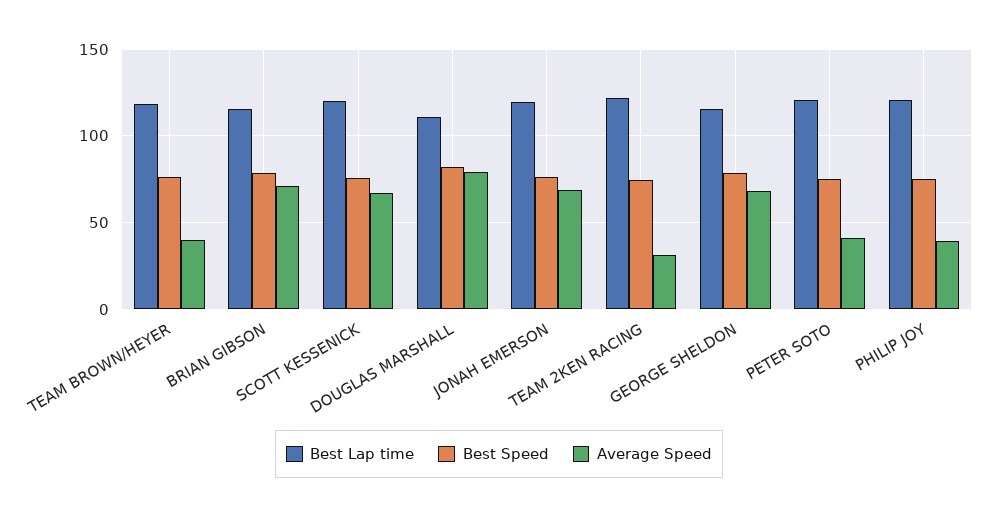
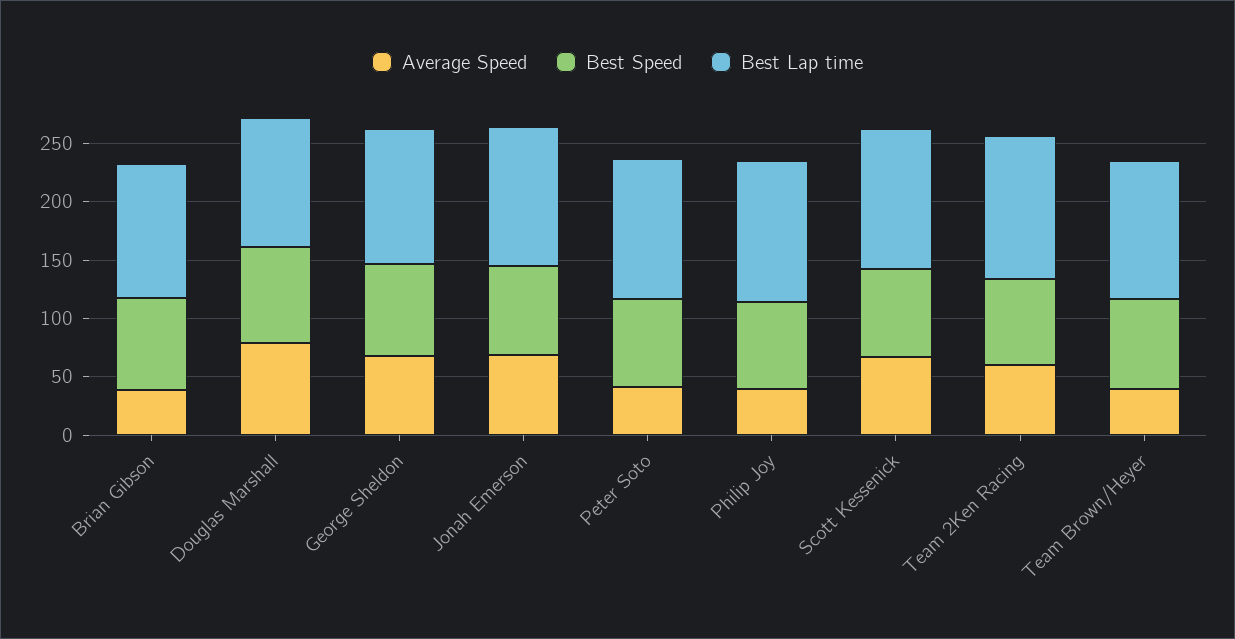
Average Speed, BRIAN GIBSON: 70 -> 40
Average Speed, TEAM 2KEN RACING: 30 -> 60

